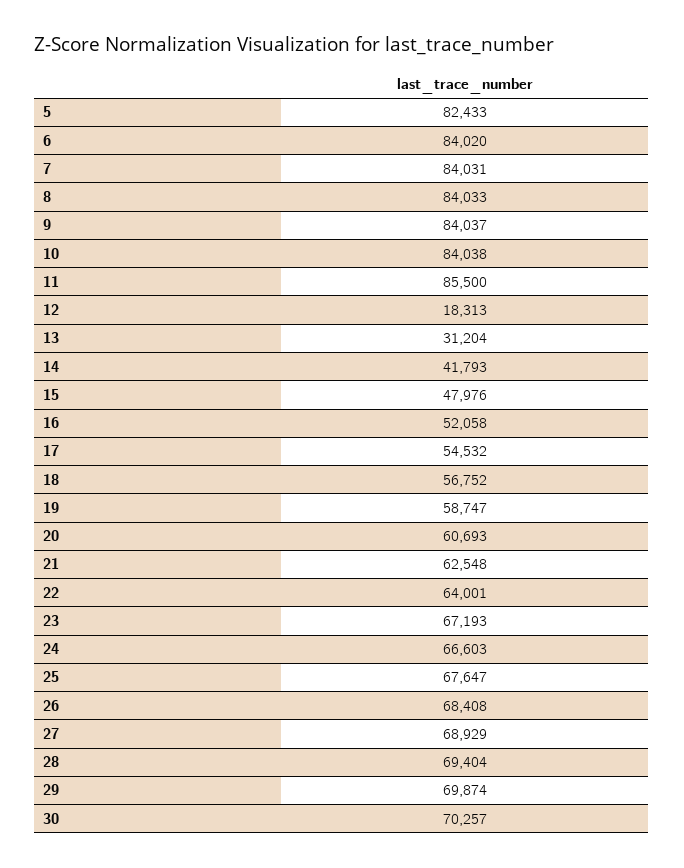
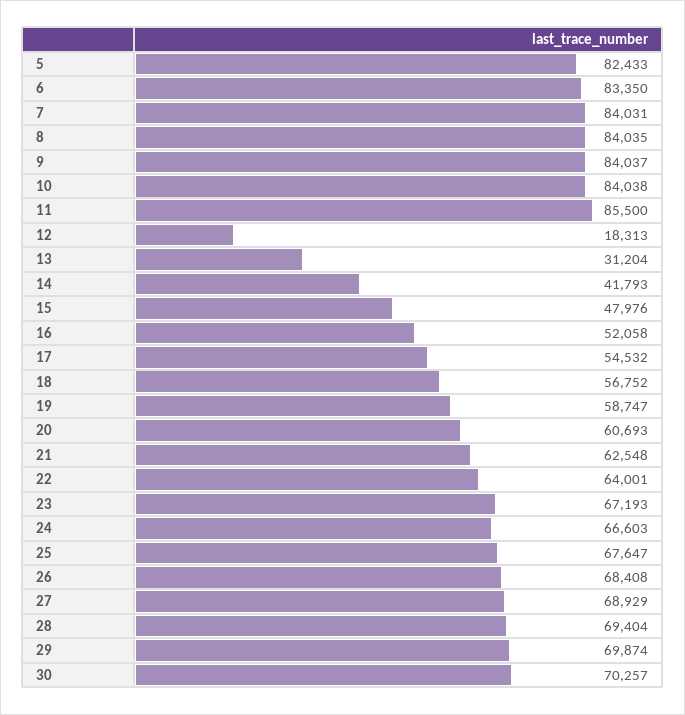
6: 84020 -> 83350
8: 84033 -> 84035

